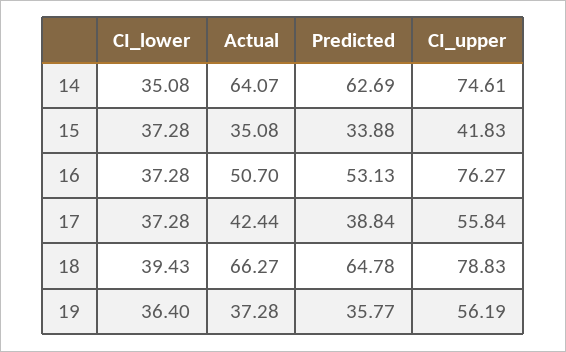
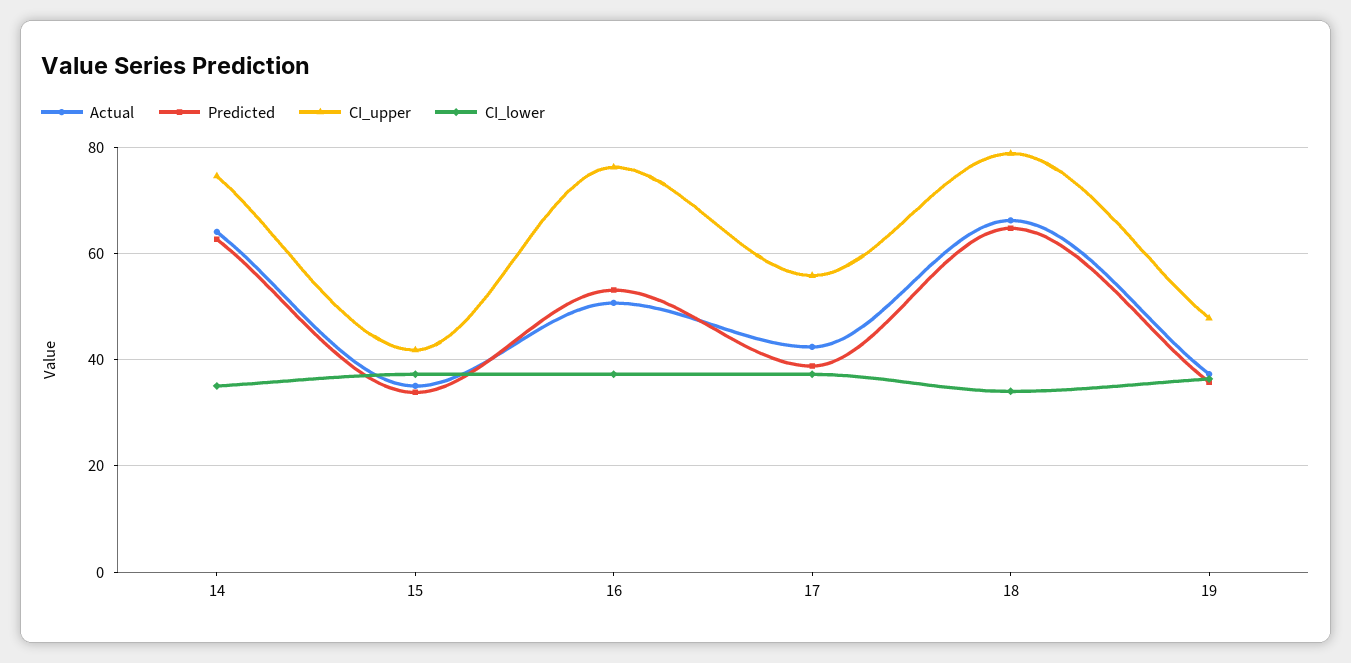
CI_lower, 18: 39.43 -> 34
CI_upper, 19: 56.19 -> 48

